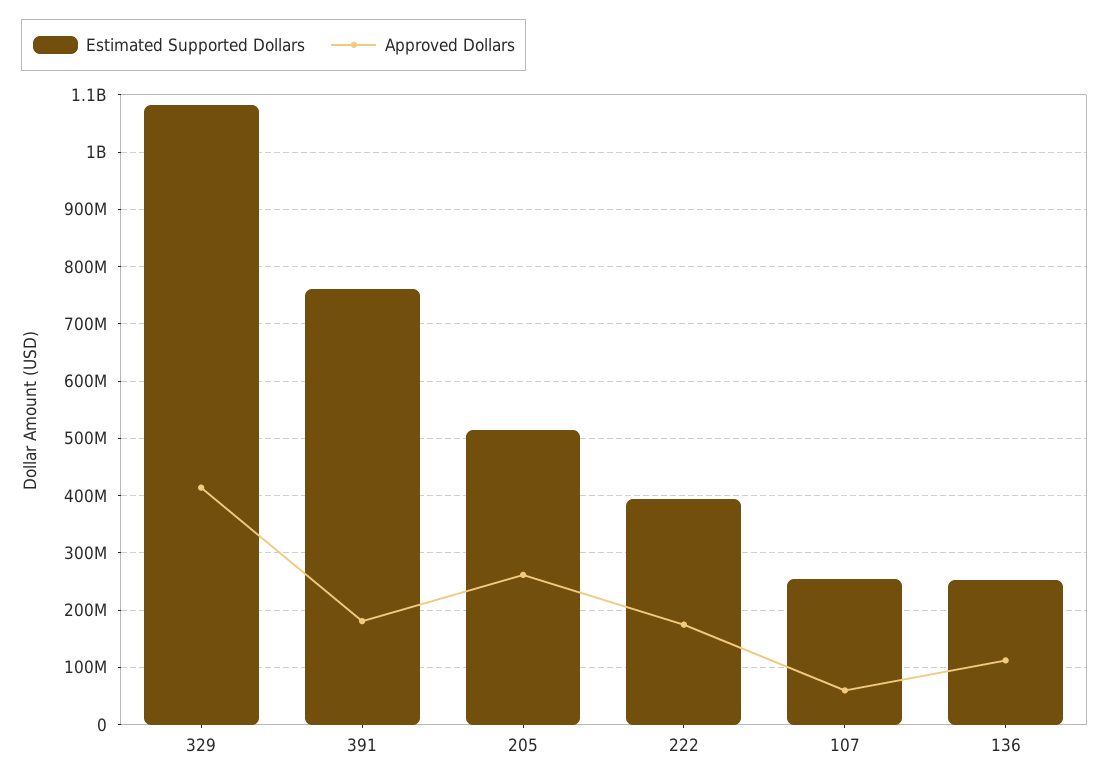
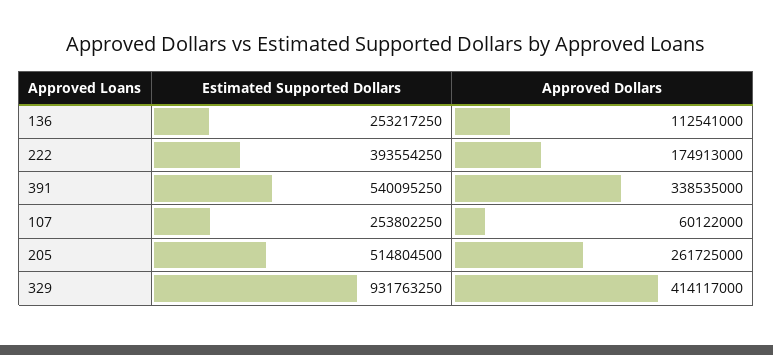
Estimated Supported Dollars, 329: 1080000000 -> 931763250
Estimated Supported Dollars, 391: 760000000 -> 540095250
Approved Dollars, 391: 180000000 -> 338535000

